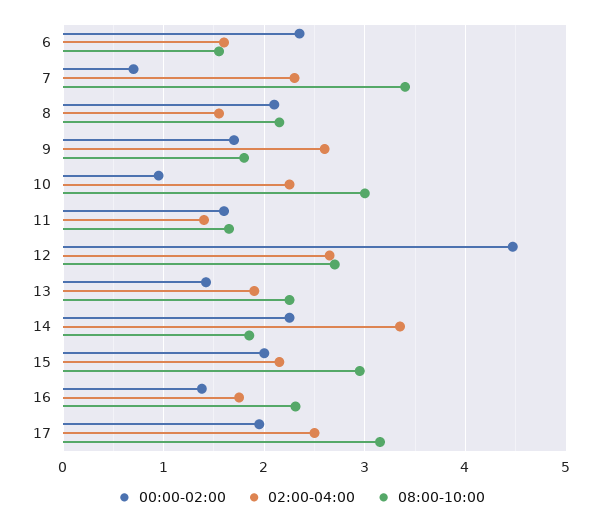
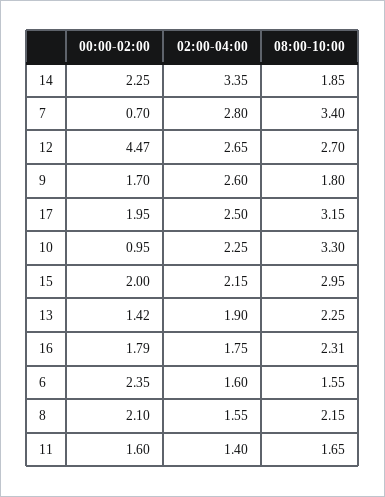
02:00-04:00, 7: 2.3 -> 2.8
08:00-10:00, 10: 3 -> 3.3
00:00-02:00, 16: 1.4 -> 1.79

